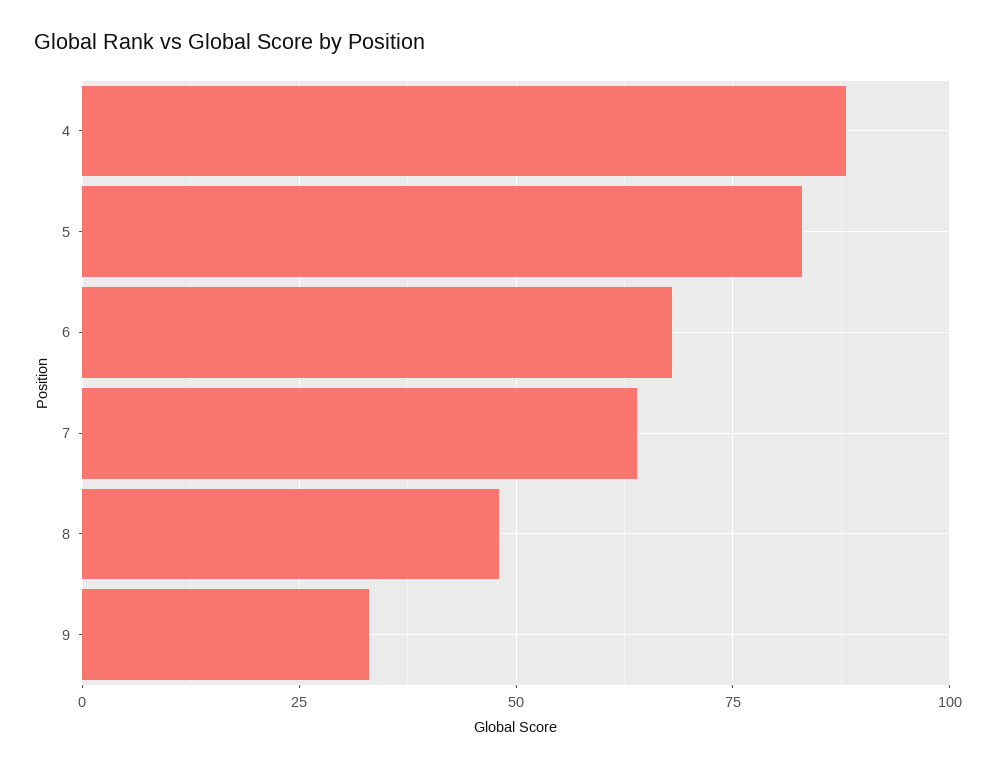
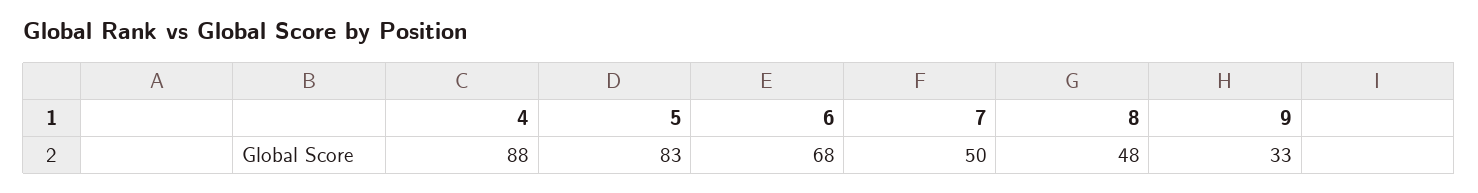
7: 65 -> 50

